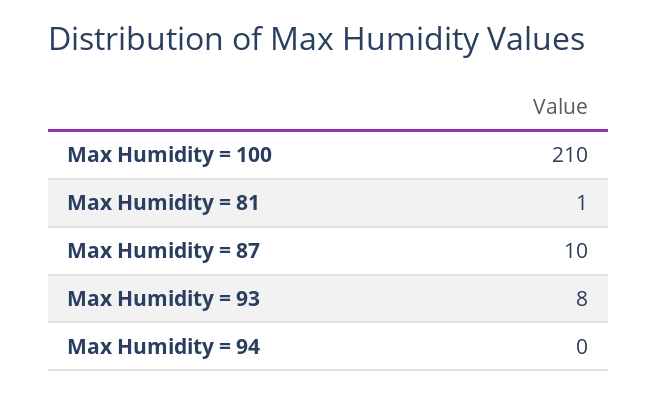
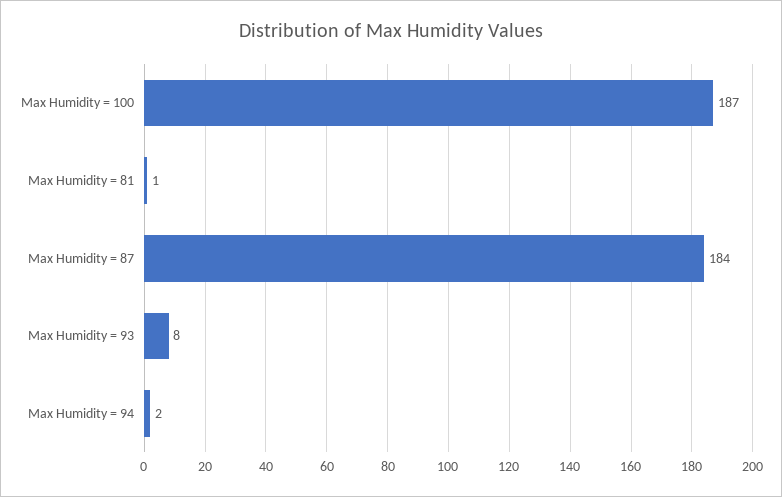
Max Humidity = 100: 210 -> 187
Max Humidity = 87: 10 -> 184
Max Humidity = 94: 0 -> 2

